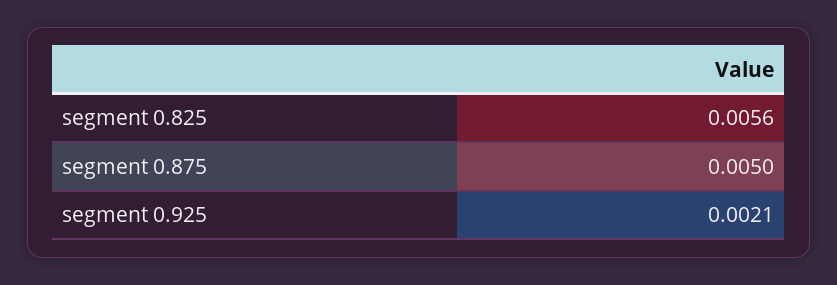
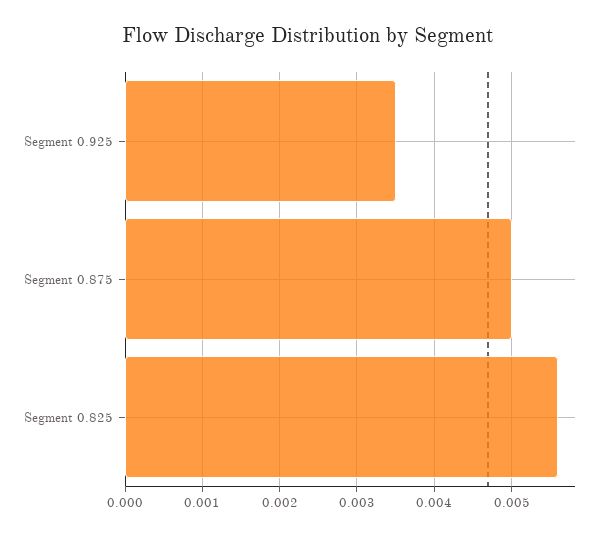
segment 0.925: 0.0021 -> 0.0035

